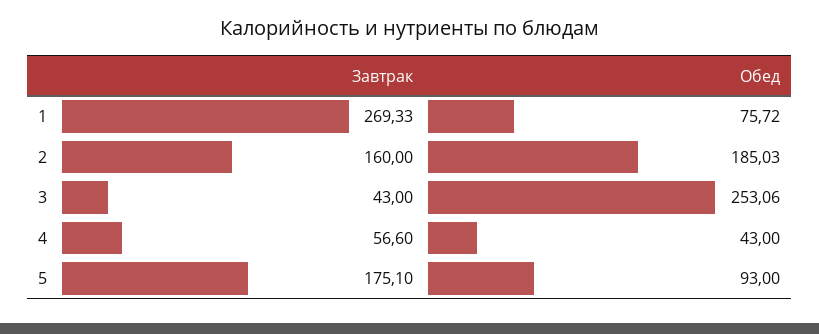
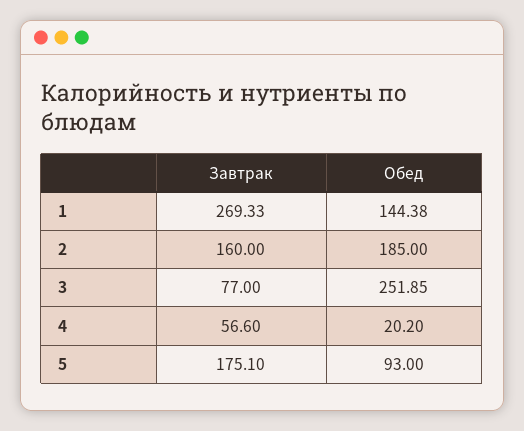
Обед, 1: 75.72 -> 144.38
Обед, 2: 185.03 -> 185
Завтрак, 3: 43 -> 77
Обед, 3: 253.06 -> 251.85
Обед, 4: 43 -> 20.2

